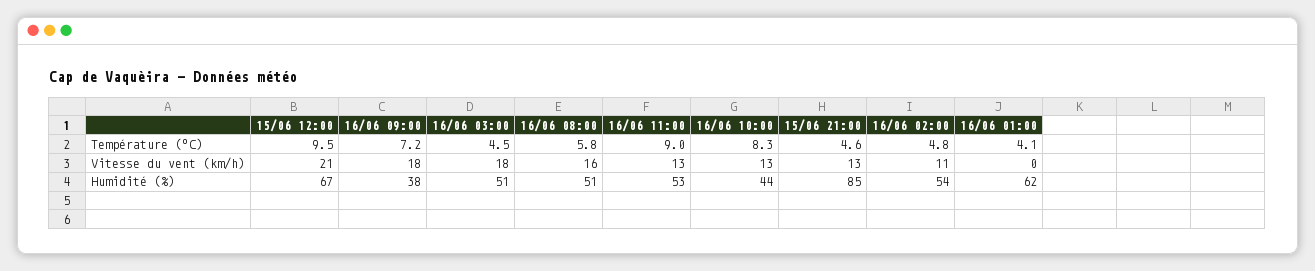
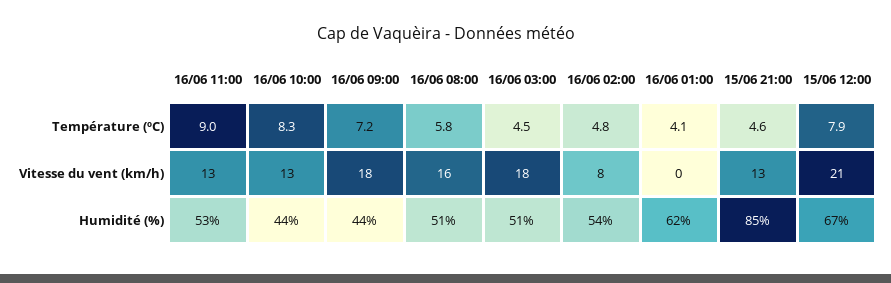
15/06 12:00, Température (ºC): 9.5 -> 7.9
16/06 02:00, Vitesse du vent (km/h): 11 -> 8
16/06 09:00, Humidité (%): 38 -> 44

